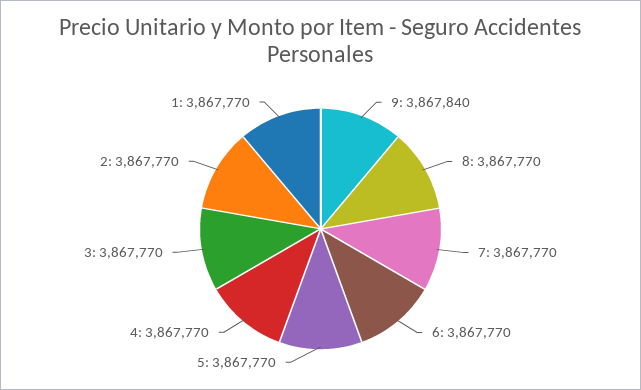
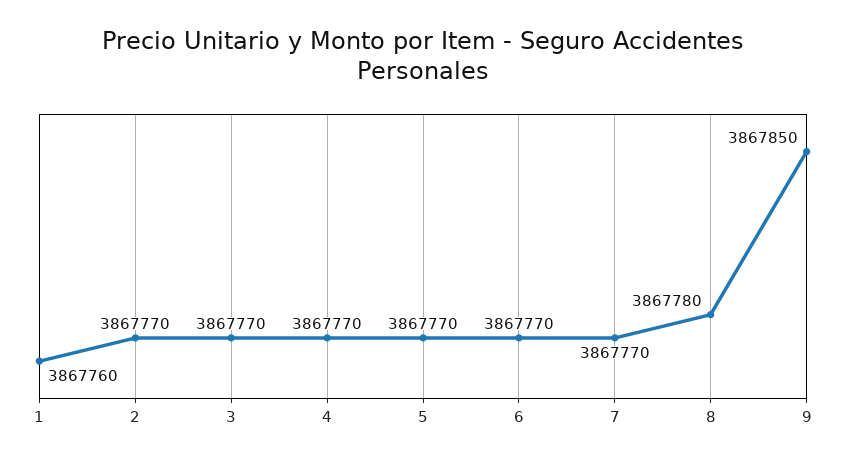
9: 3867840 -> 3867850
8: 3867770 -> 3867780
1: 3867770 -> 3867760

